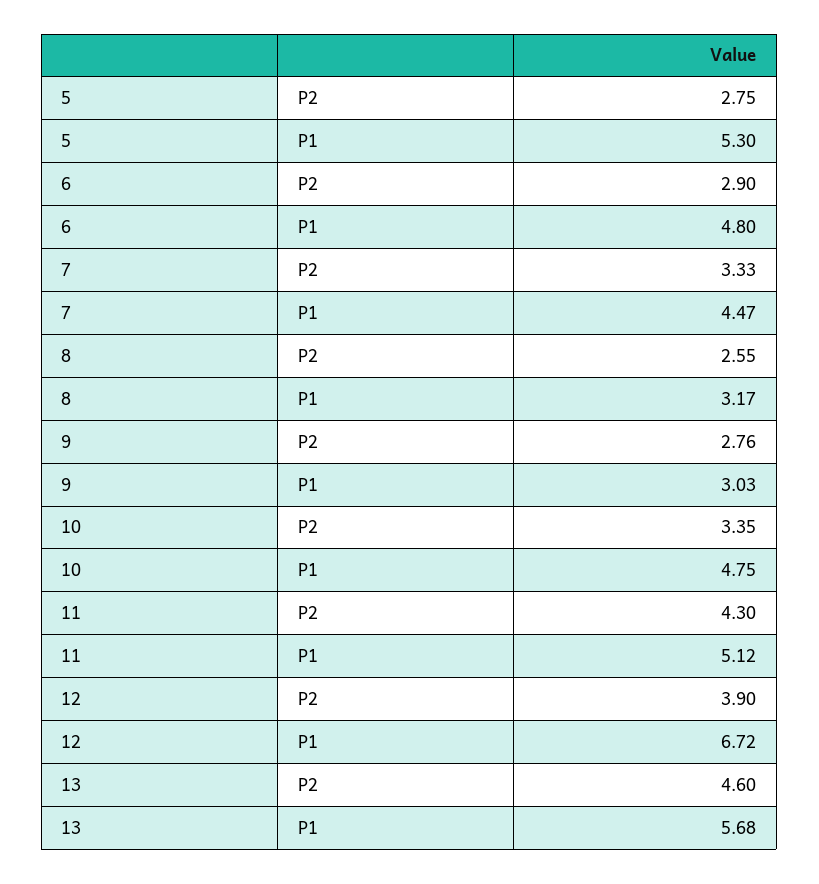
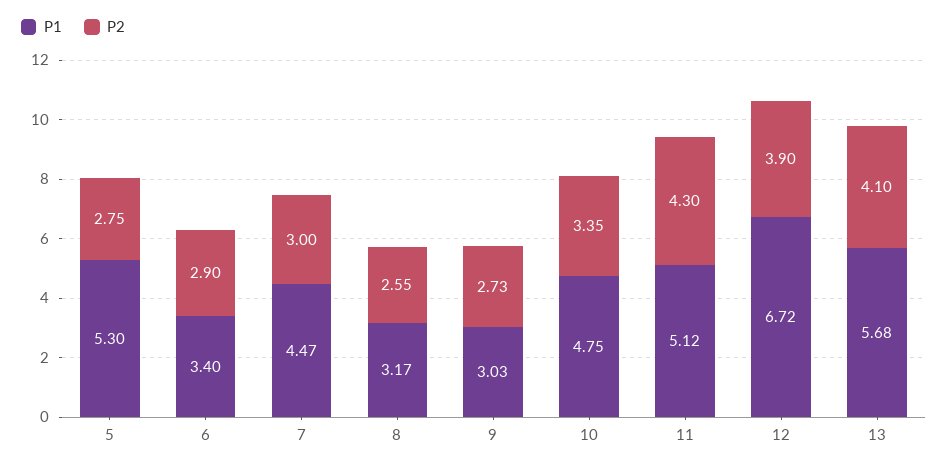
P1, 6: 4.8 -> 3.4
P2, 7: 3.33 -> 3
P2, 9: 2.76 -> 2.73
P2, 13: 4.6 -> 4.1

